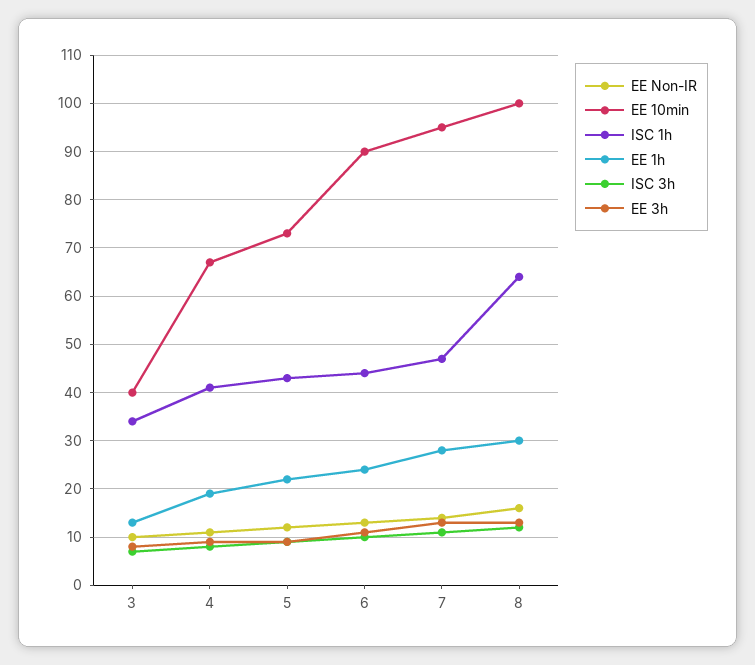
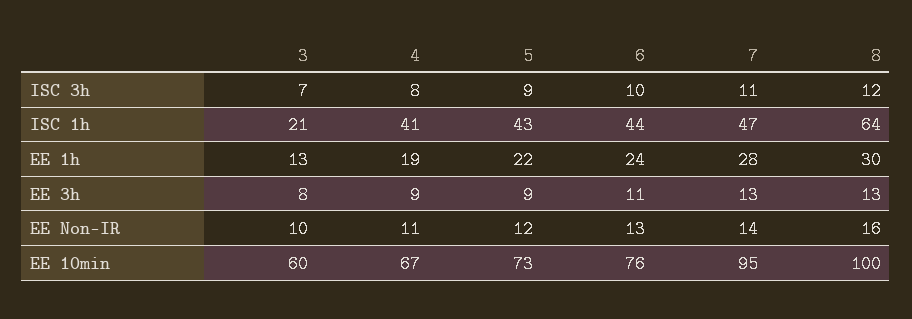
EE 10min, 3: 40 -> 60
ISC 1h, 3: 35 -> 21
EE 10min, 6: 90 -> 76

